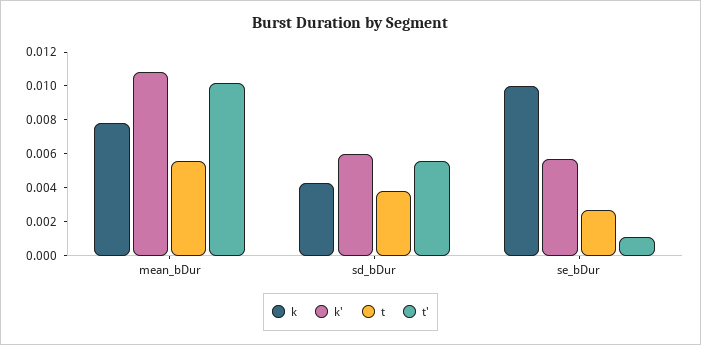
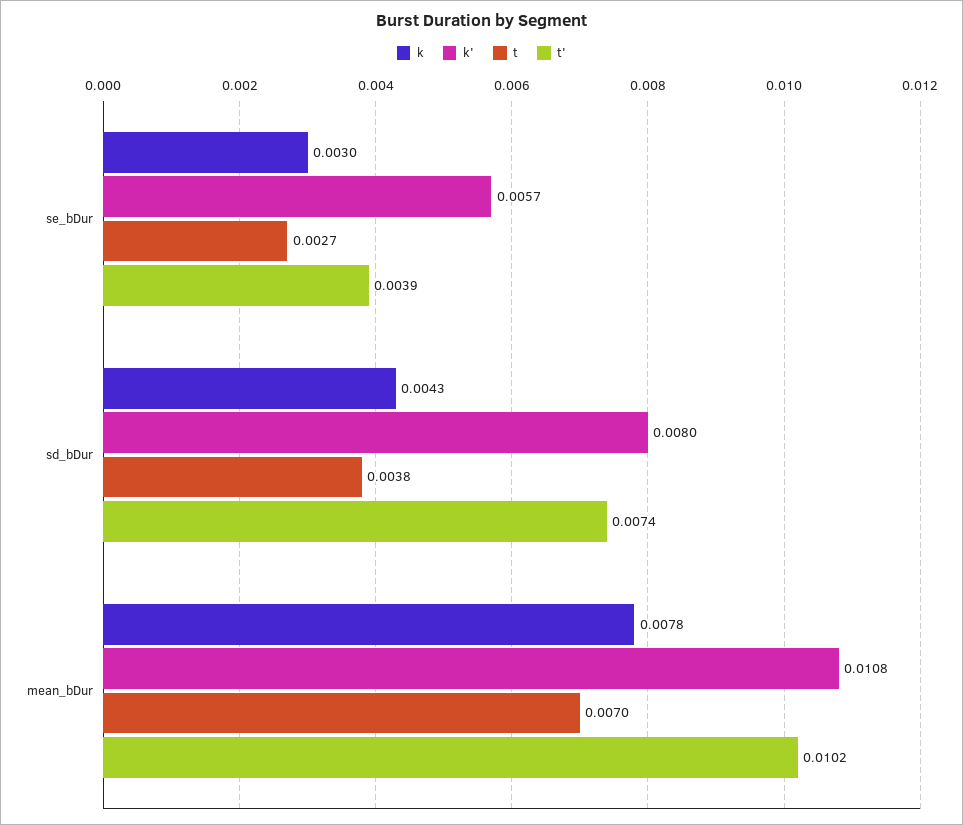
t, mean_bDur: 0.0055 -> 0.007
k', sd_bDur: 0.006 -> 0.008
t', sd_bDur: 0.0055 -> 0.0074
k, se_bDur: 0.01 -> 0.003
t', se_bDur: 0.001 -> 0.0039

